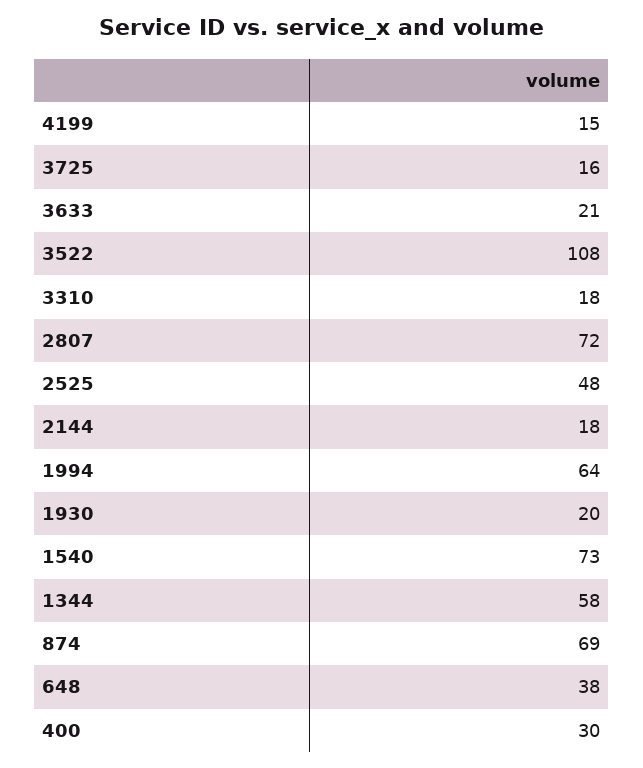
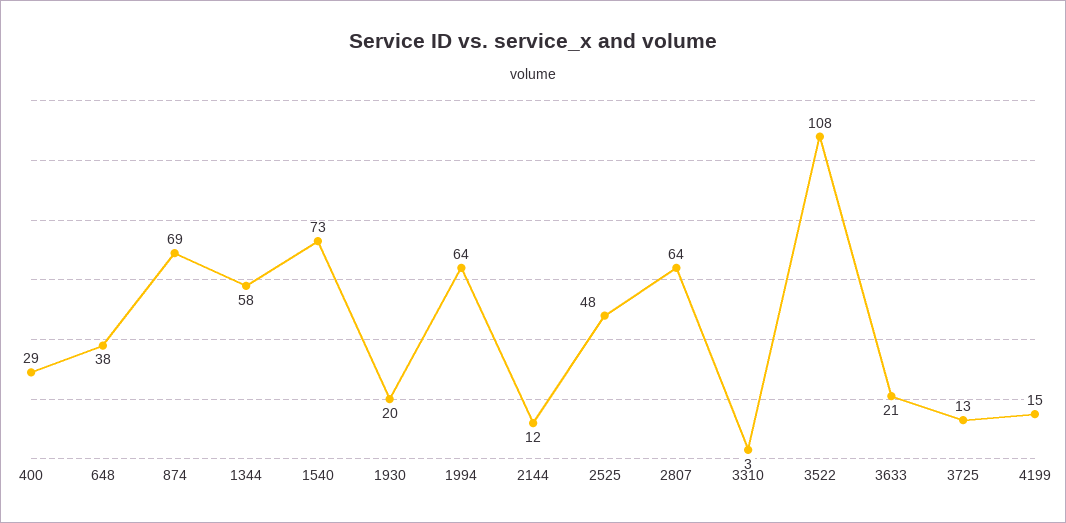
3725: 16 -> 13
3310: 18 -> 3
2807: 72 -> 64
2144: 18 -> 12
400: 30 -> 29

